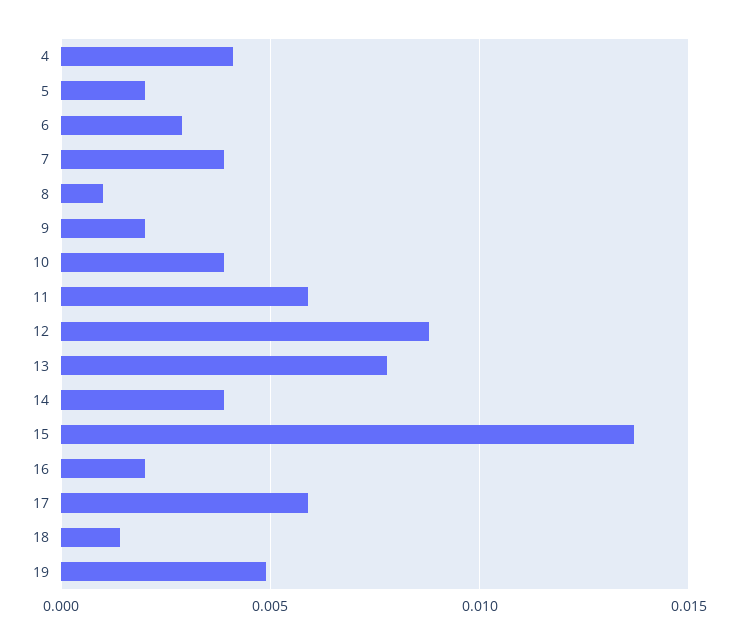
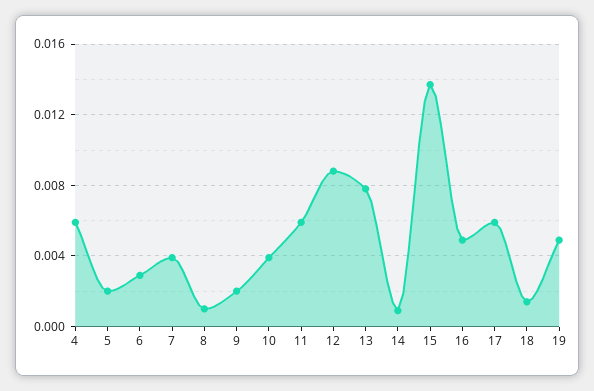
4: 0.004 -> 0.006
14: 0.004 -> 0.001
16: 0.002 -> 0.005

